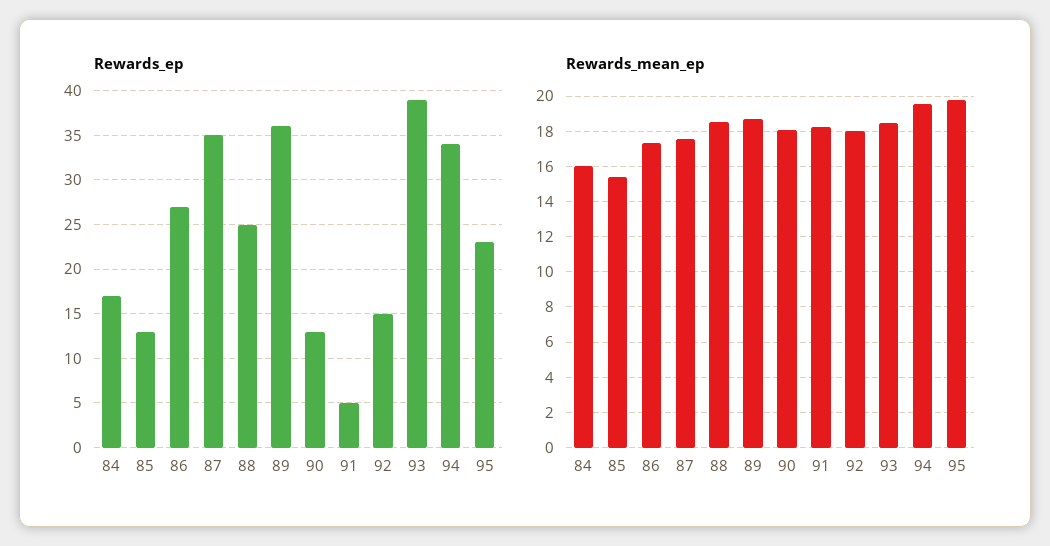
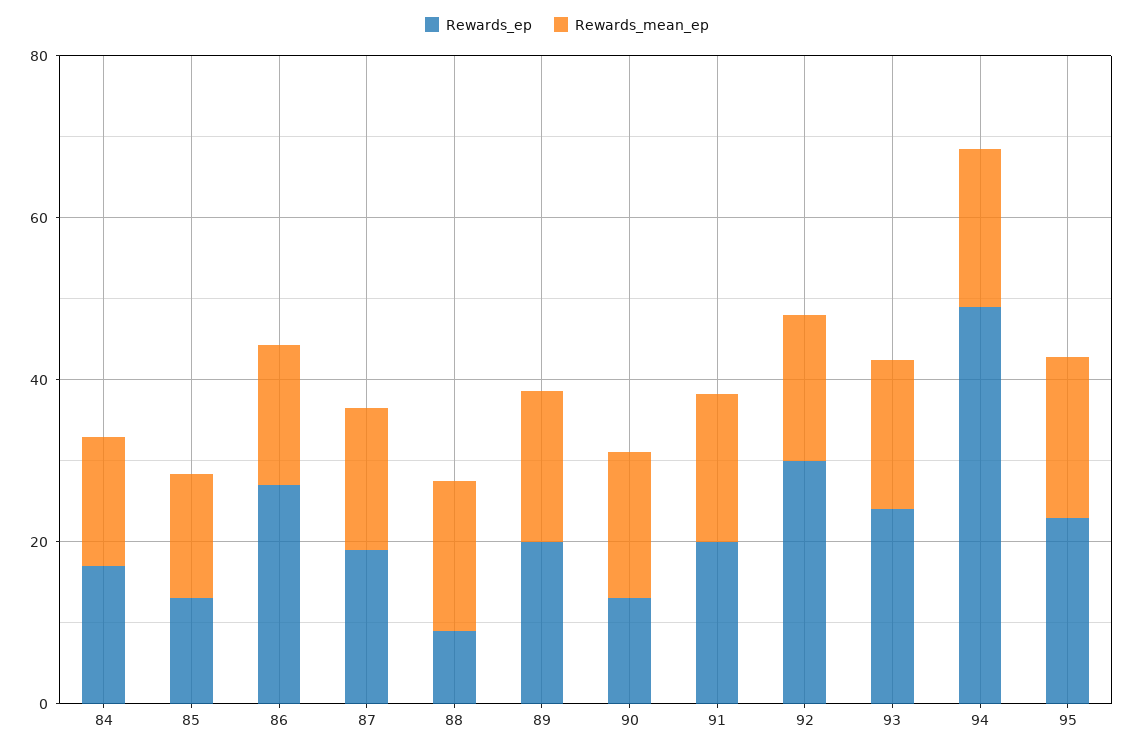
Rewards_ep, 87: 35 -> 20
Rewards_ep, 88: 25 -> 10
Rewards_ep, 89: 36 -> 20
Rewards_ep, 91: 5 -> 20
Rewards_ep, 92: 15 -> 30
Rewards_ep, 93: 39 -> 25
Rewards_ep, 94: 34 -> 50

